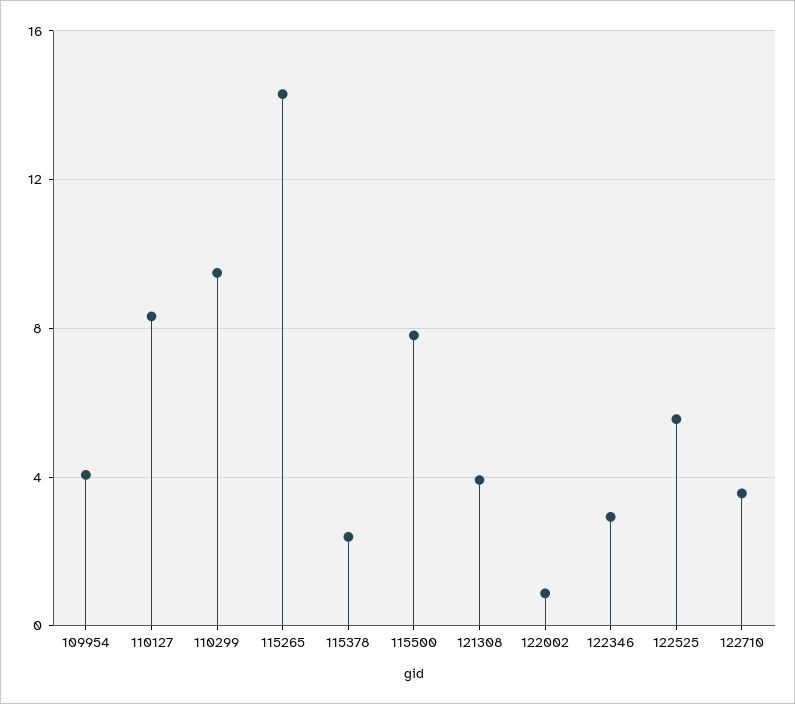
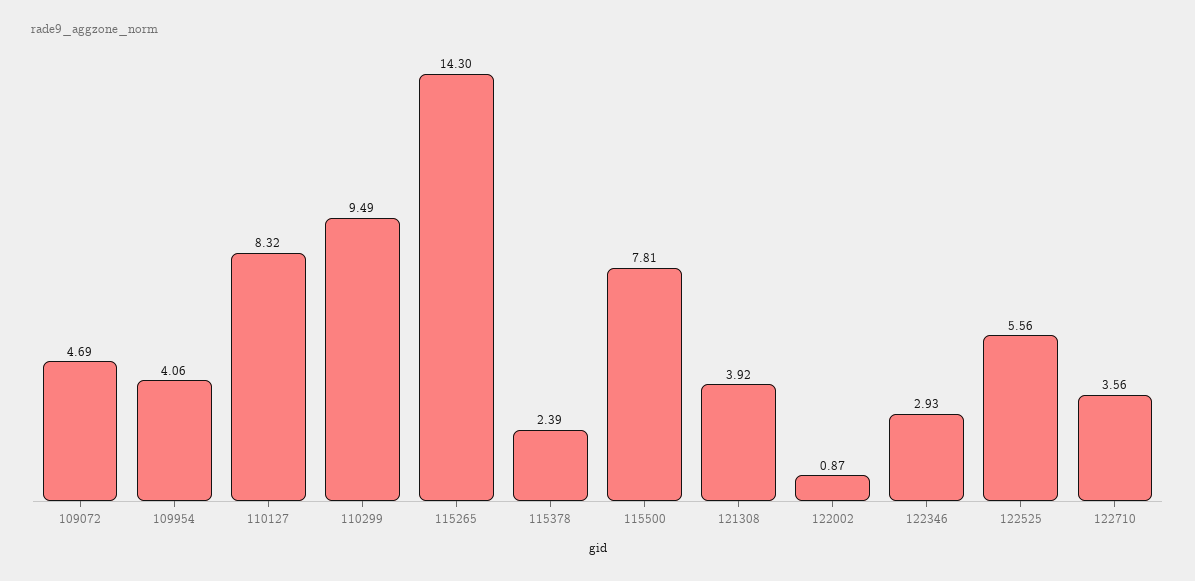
109072: none -> 4.69

